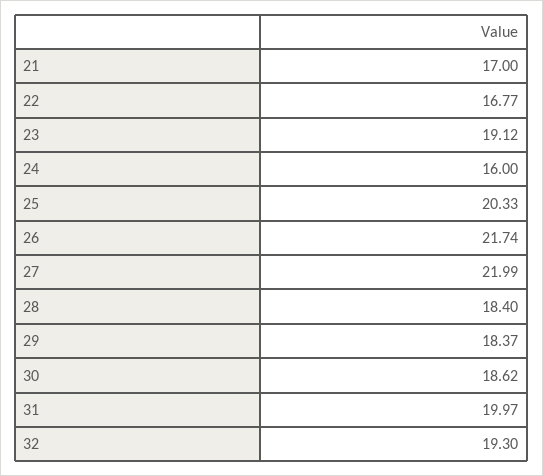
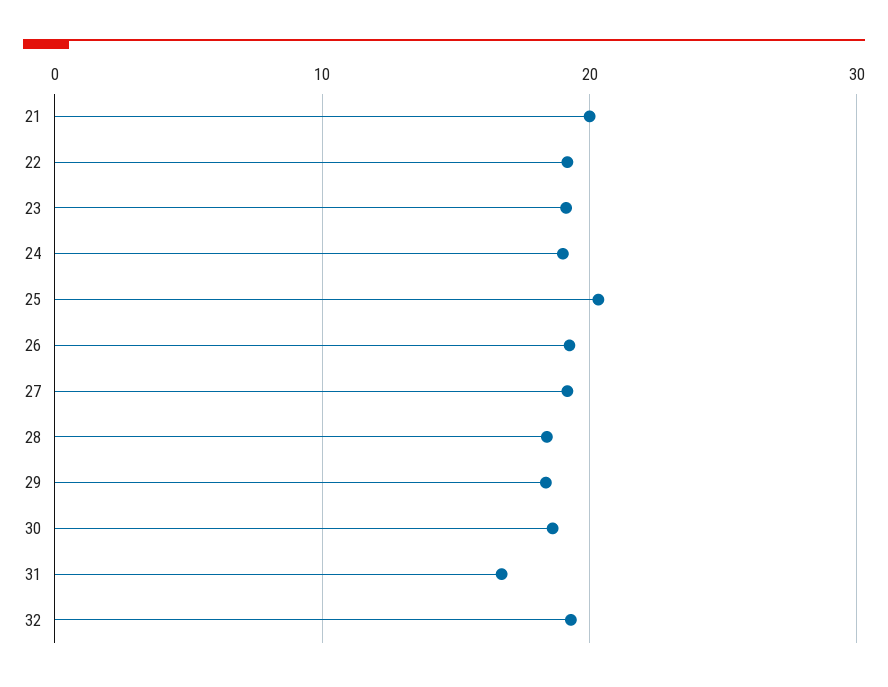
21: 17 -> 20
22: 16.77 -> 19
24: 16 -> 19
26: 21.74 -> 19
27: 21.99 -> 19
31: 19.97 -> 17

